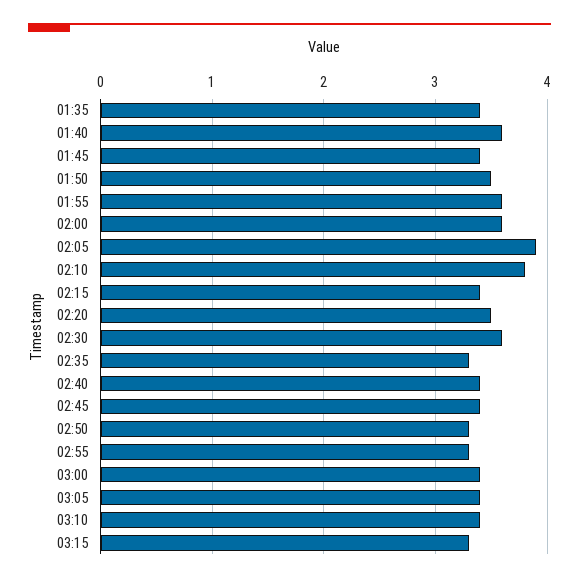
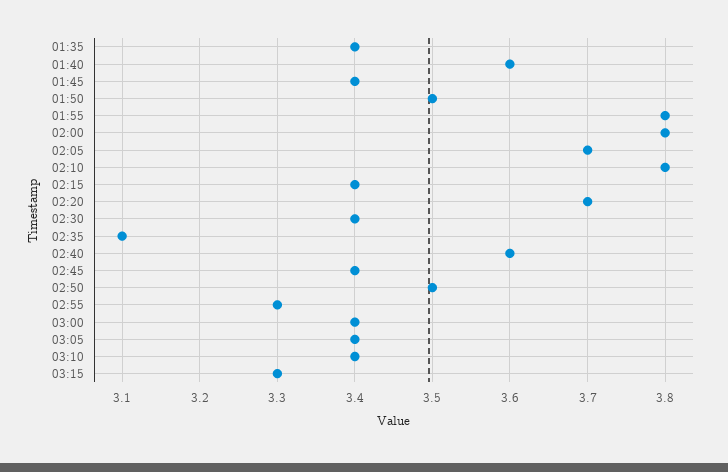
01:55: 3.6 -> 3.8
02:00: 3.6 -> 3.8
02:05: 3.9 -> 3.7
02:20: 3.5 -> 3.7
02:30: 3.6 -> 3.4
02:35: 3.3 -> 3.1
02:40: 3.4 -> 3.6
02:50: 3.3 -> 3.5

